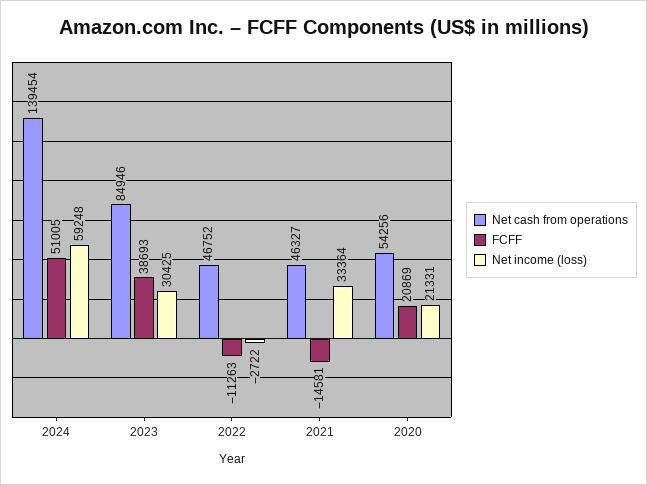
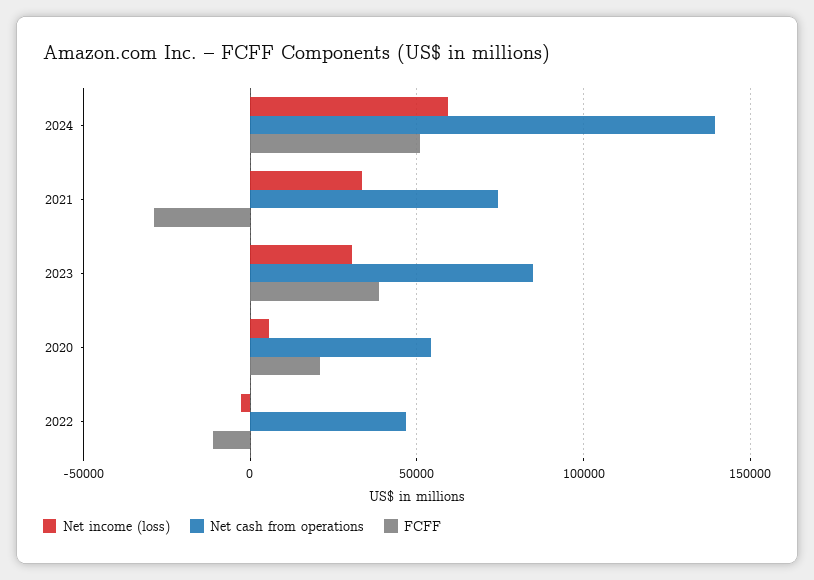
Net cash from operations, 2021: 46327 -> 75000
FCFF, 2021: -14581 -> -30000
Net income (loss), 2020: 21331 -> 5000

